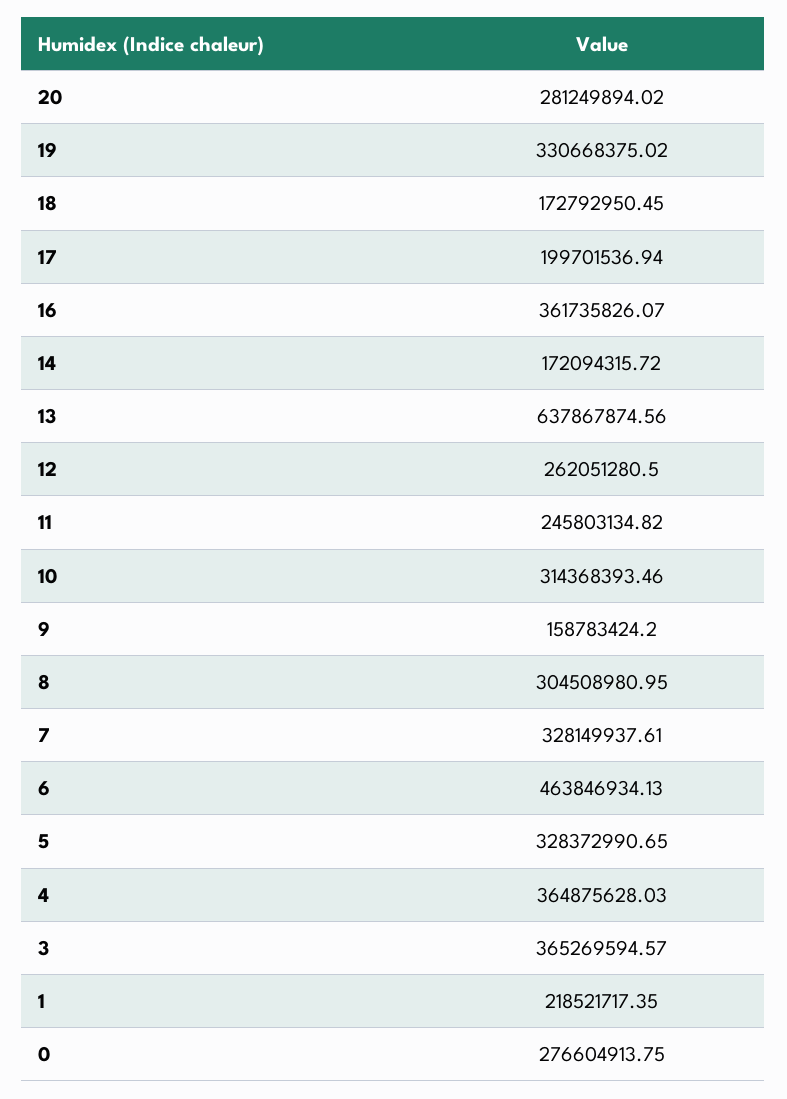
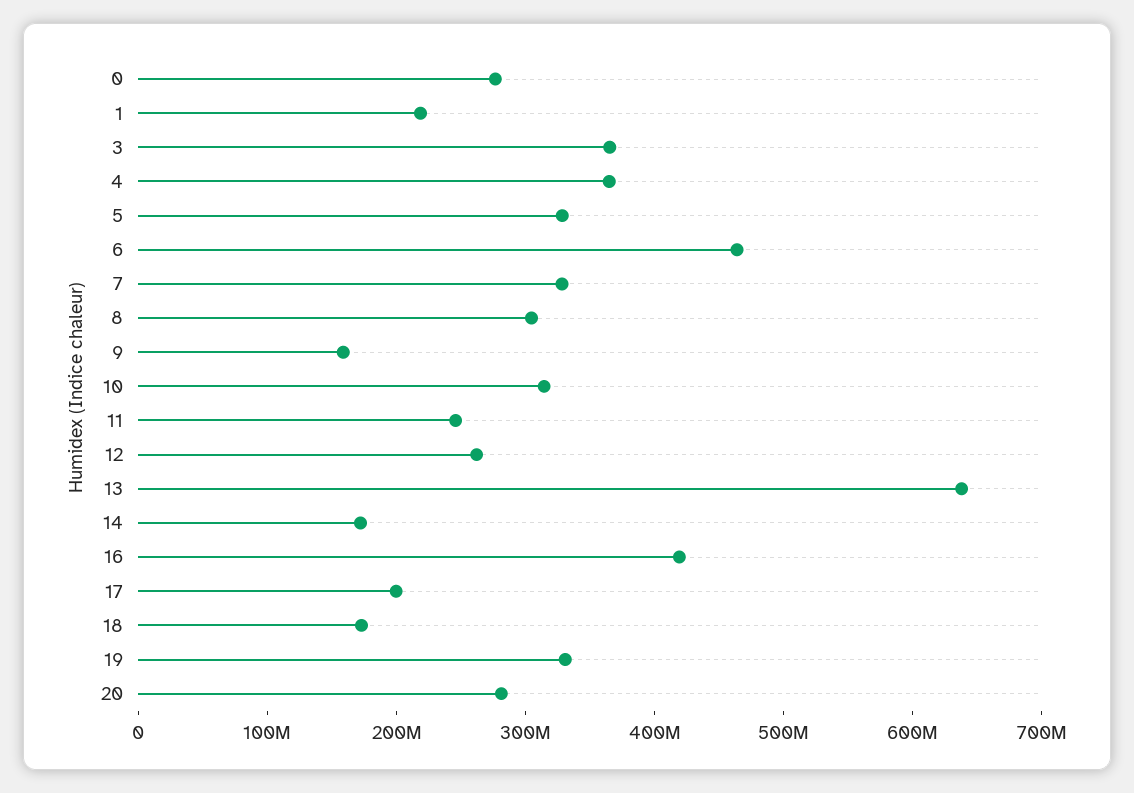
16: 361735826.07 -> 420000000

